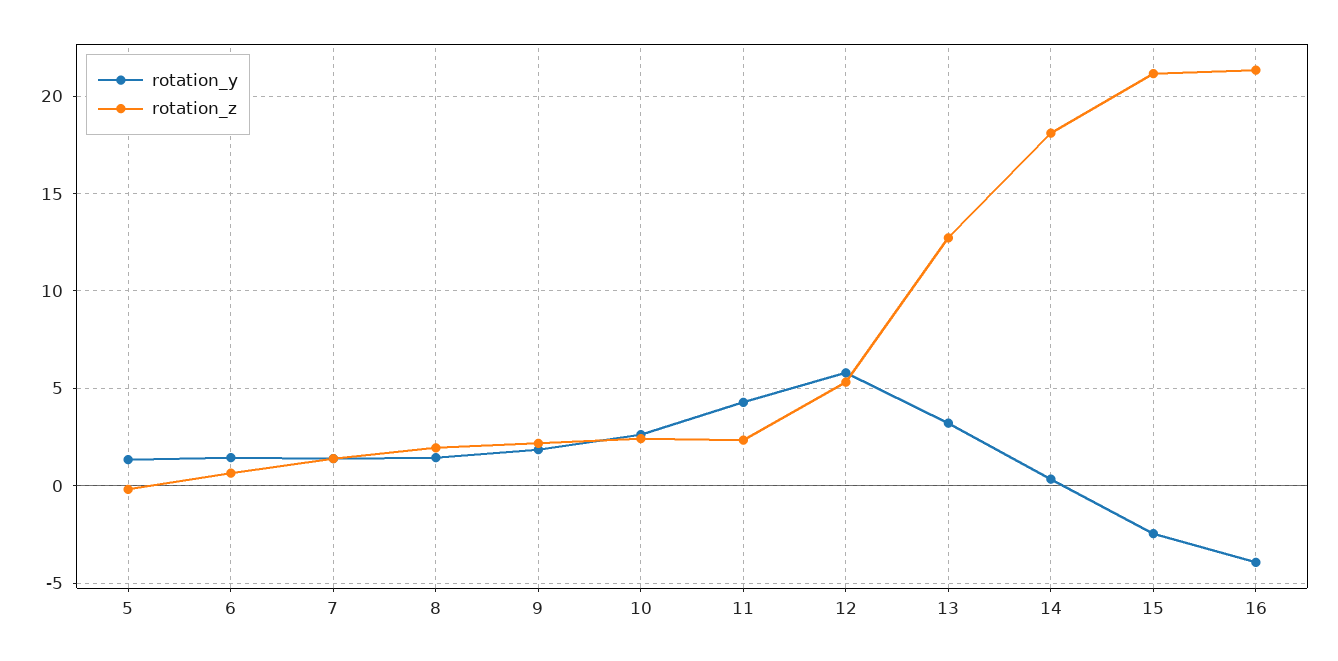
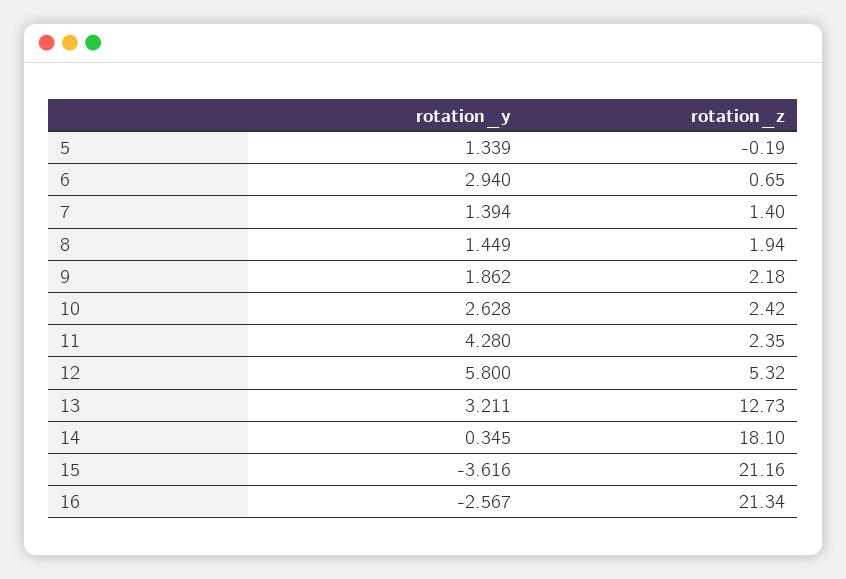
rotation_y, 6: 1.5 -> 2.94
rotation_y, 15: -2.5 -> -3.616
rotation_y, 16: -4 -> -2.567

